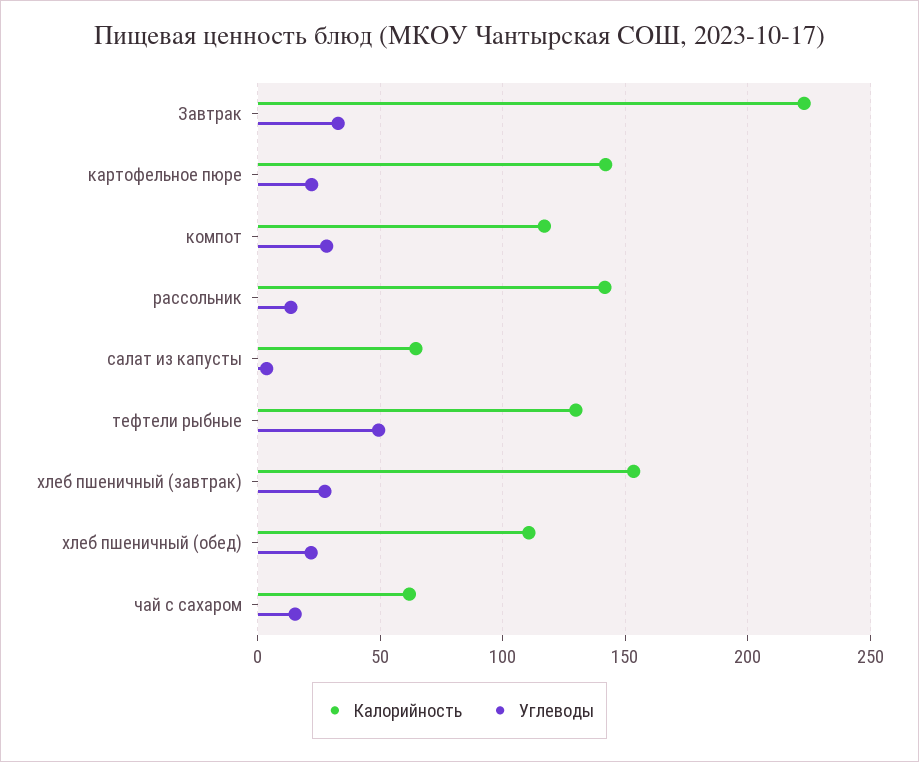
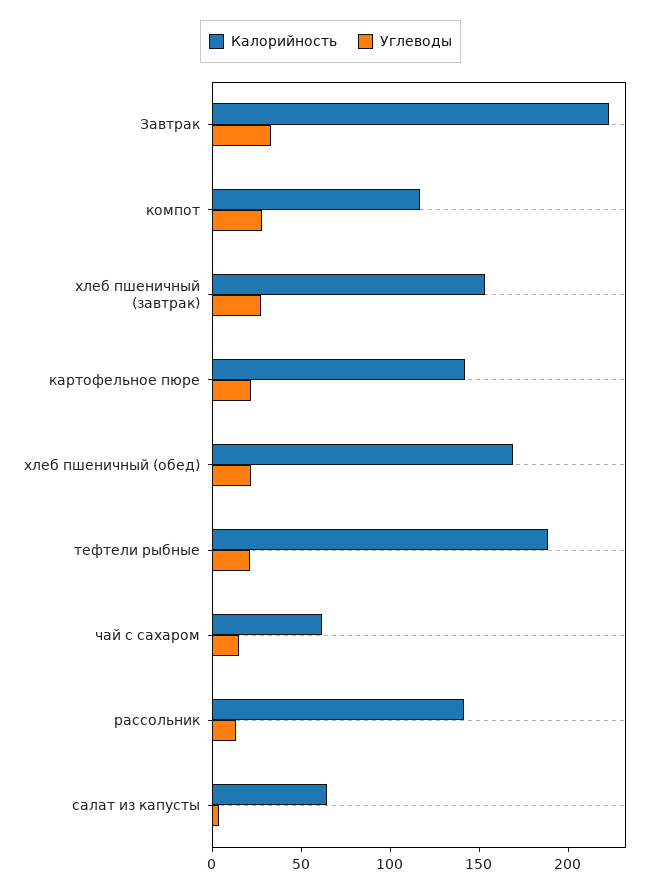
Калорийность, тефтели рыбные: 130 -> 190
Углеводы, тефтели рыбные: 50 -> 20
Калорийность, хлеб пшеничный (обед): 110 -> 170

